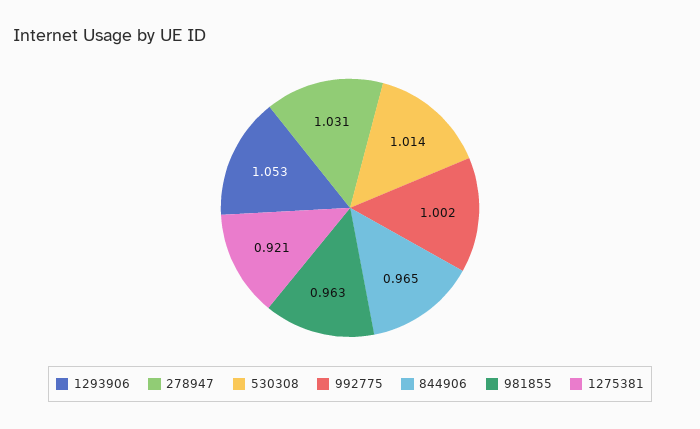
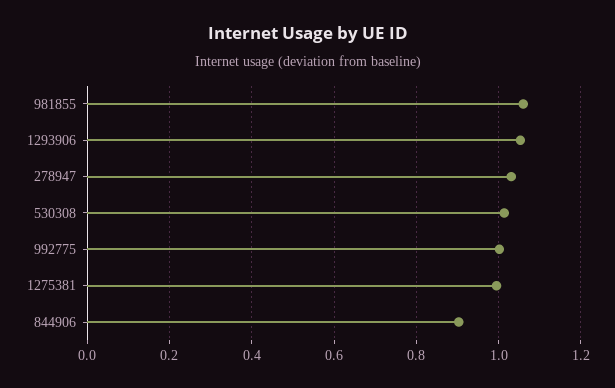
844906: 0.965 -> 0.9
981855: 0.963 -> 1.06
1275381: 0.921 -> 1

